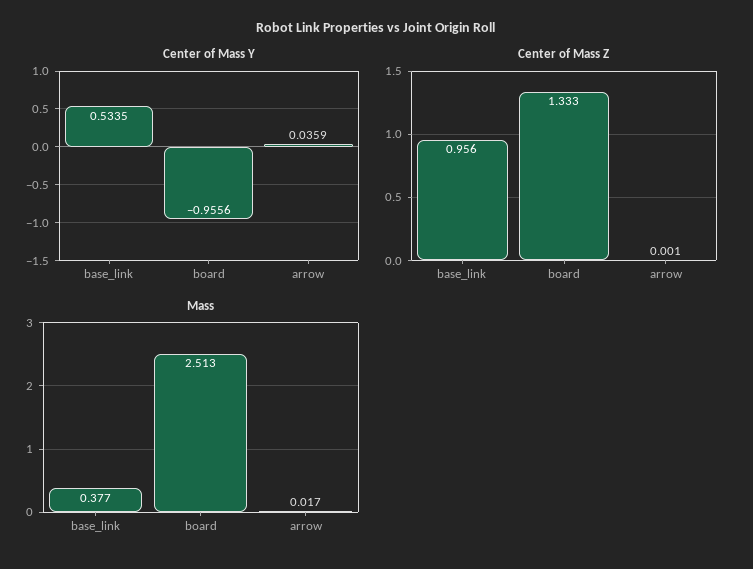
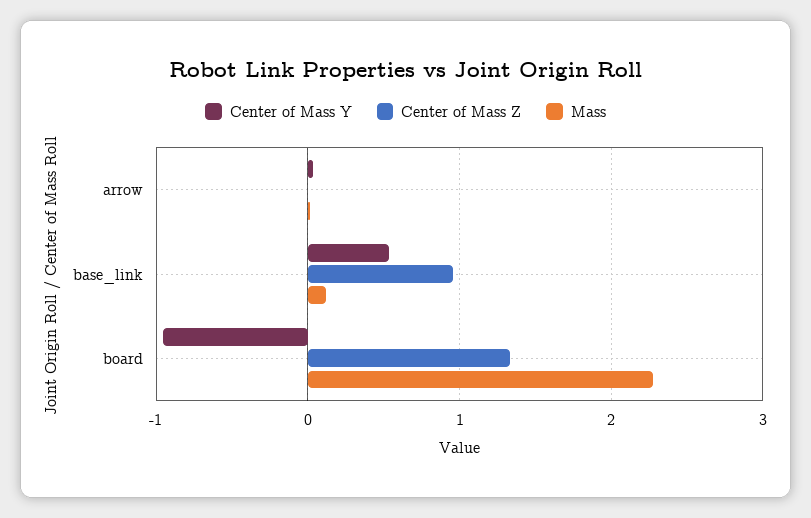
Mass, base_link: 0.377 -> 0.1
Mass, board: 2.513 -> 2.3

